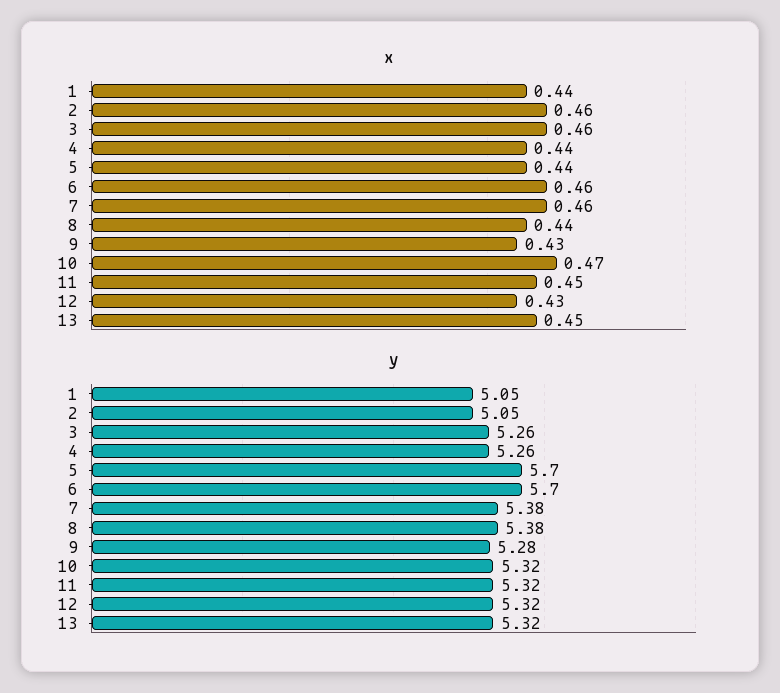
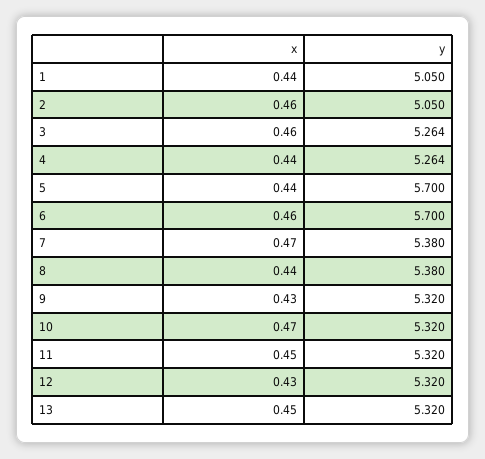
x, 7: 0.46 -> 0.47
y, 9: 5.28 -> 5.32

